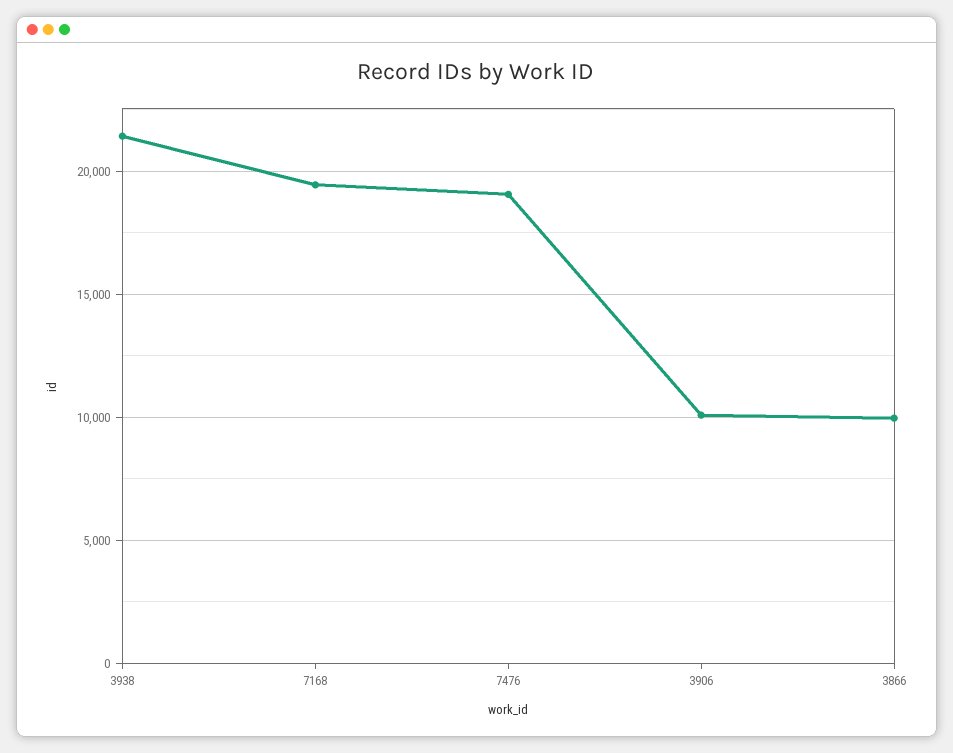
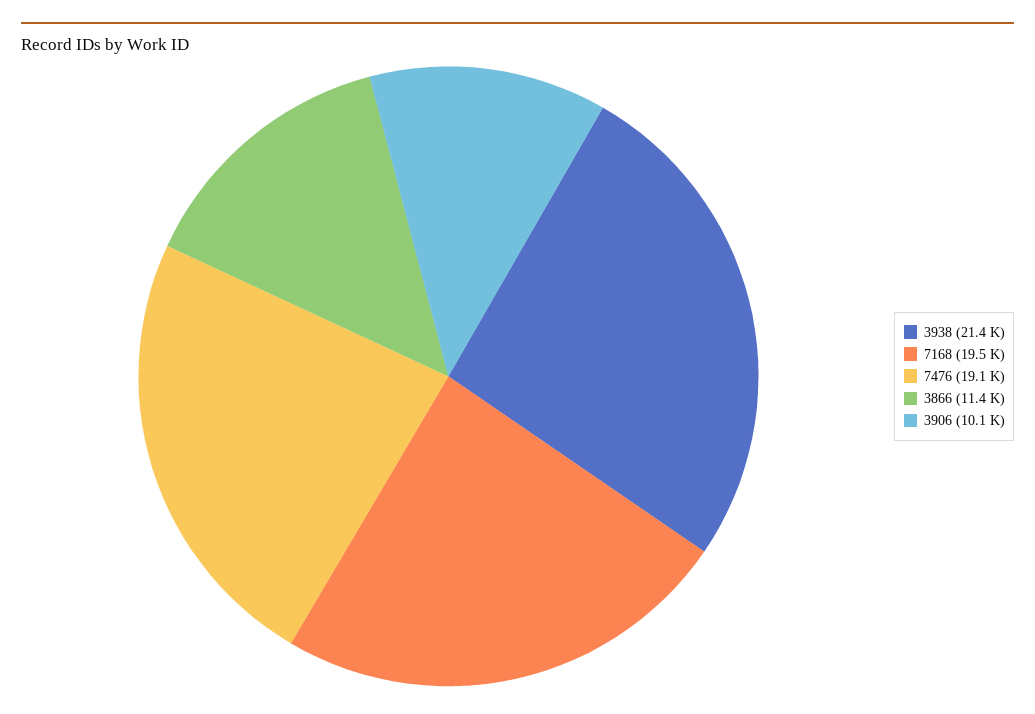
3866: 10000 -> 11400

